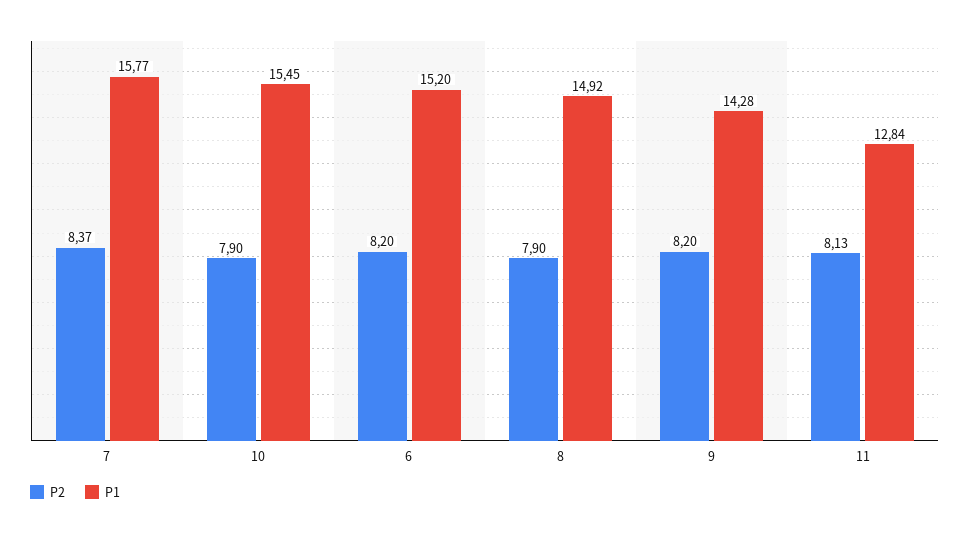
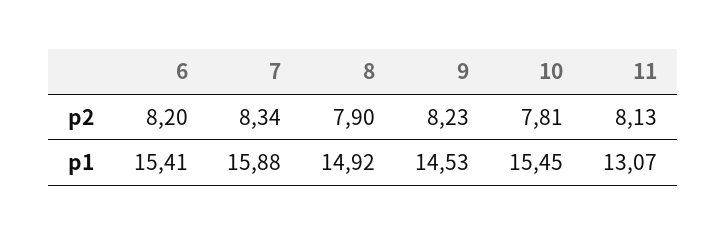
P2, 7: 8.37 -> 8.34
P1, 7: 15.77 -> 15.88
P2, 10: 7.9 -> 7.81
P1, 6: 15.2 -> 15.41
P2, 9: 8.2 -> 8.23
P1, 9: 14.28 -> 14.53
P1, 11: 12.84 -> 13.07

